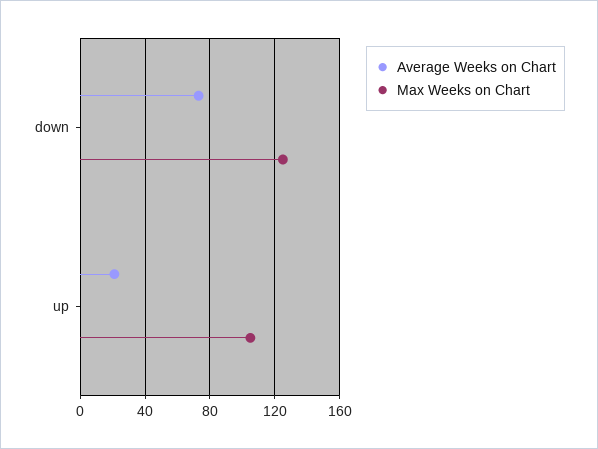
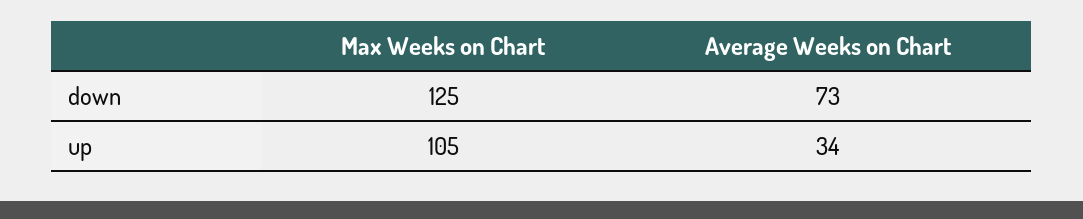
Average Weeks on Chart, up: 20 -> 34

